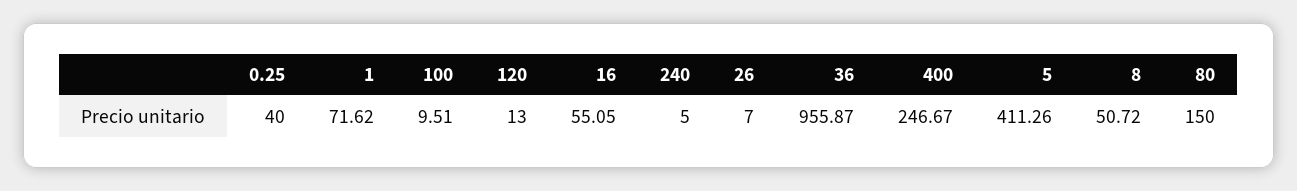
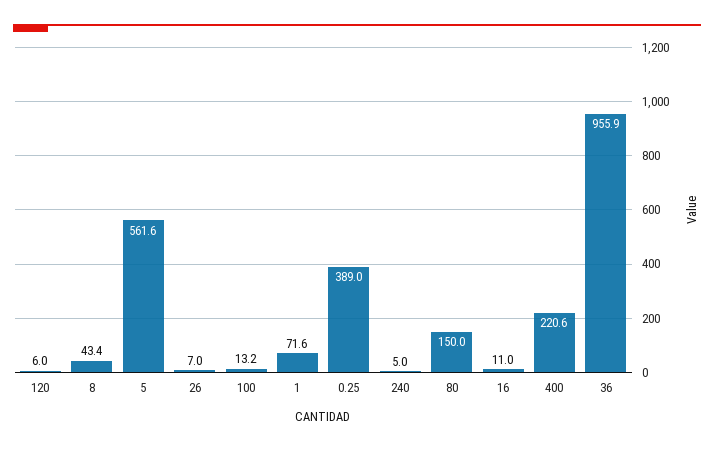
0.25: 40 -> 389
100: 9.51 -> 13.2
120: 13 -> 6
16: 55.05 -> 11
400: 246.67 -> 220.6
5: 411.26 -> 561.6
8: 50.72 -> 43.4

